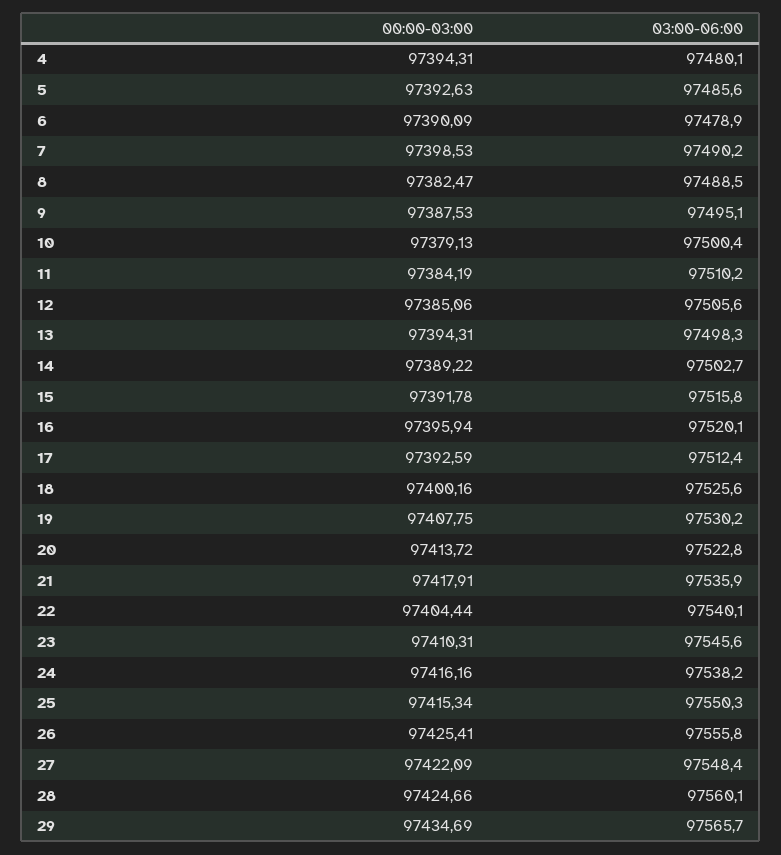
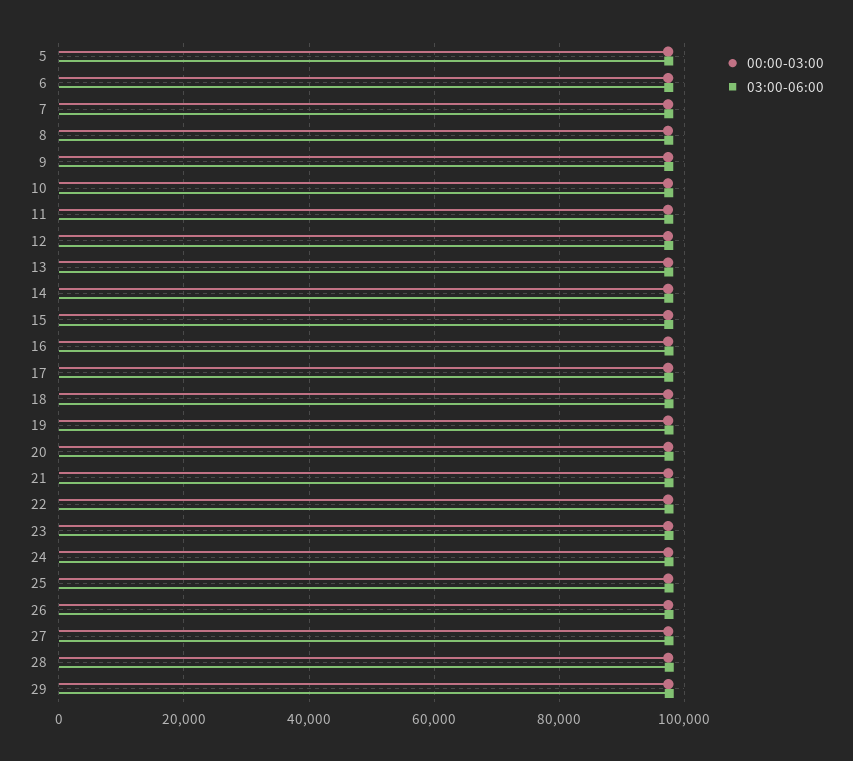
00:00-03:00, 4: 97394.31 -> none
03:00-06:00, 4: 97480.1 -> none

